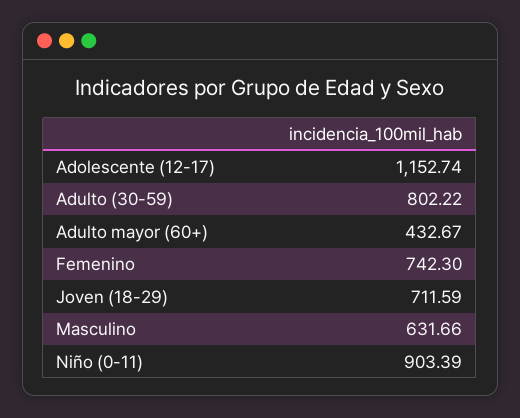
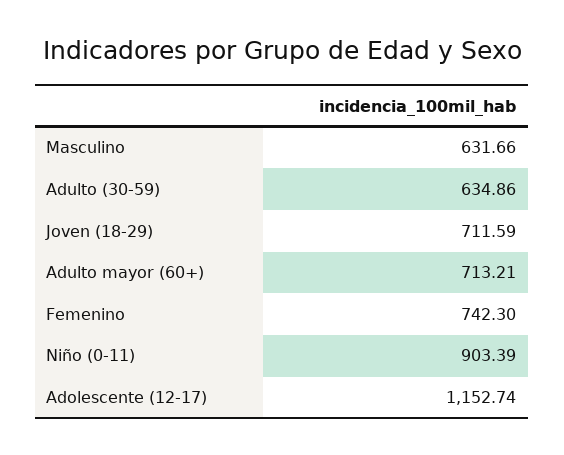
Adulto (30-59): 802.22 -> 634.86
Adulto mayor (60+): 432.67 -> 713.21

